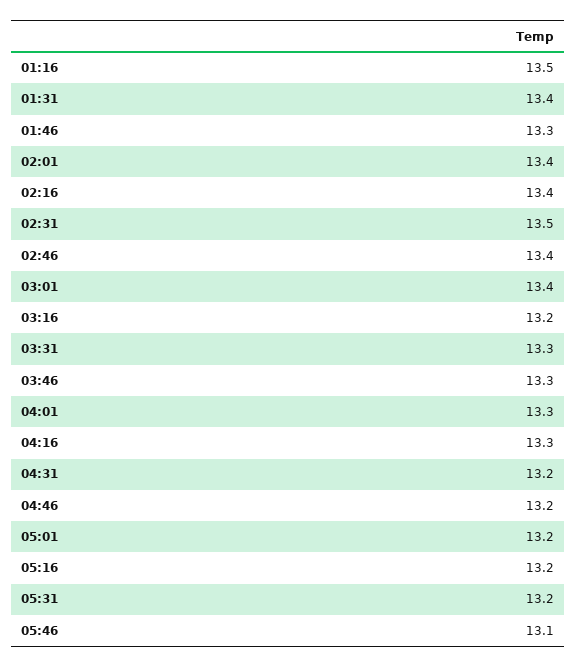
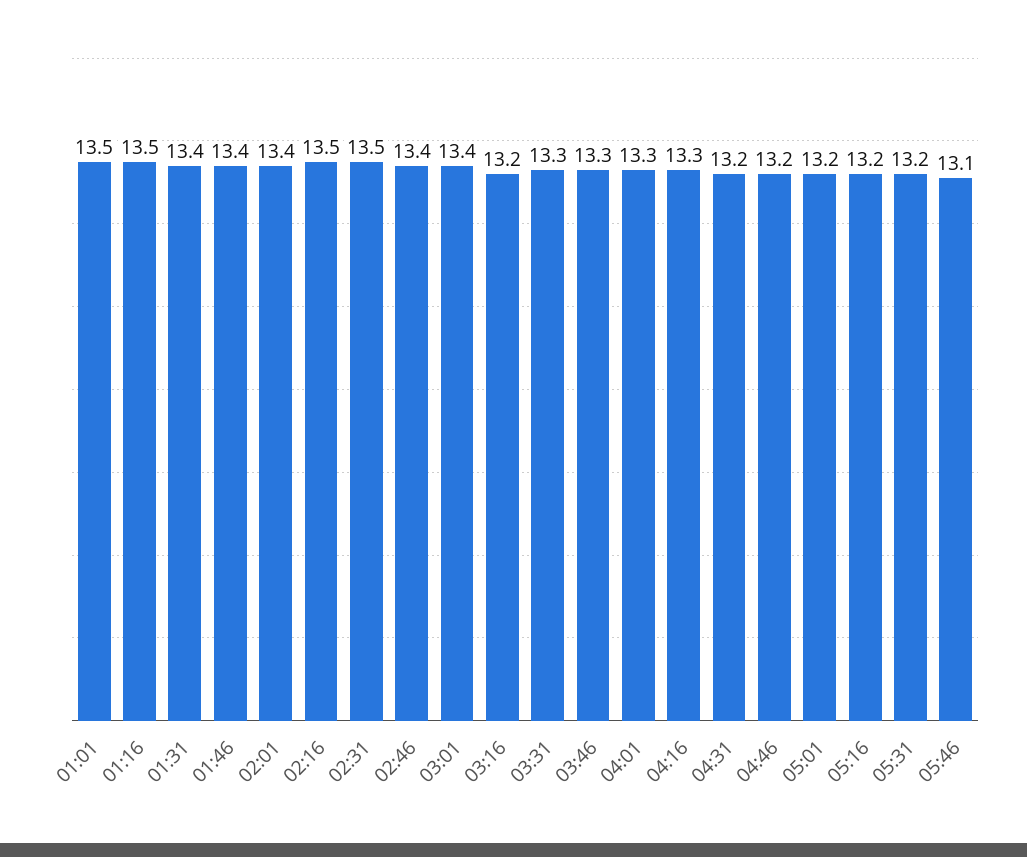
01:46: 13.3 -> 13.4
02:16: 13.4 -> 13.5
01:01: none -> 13.5

